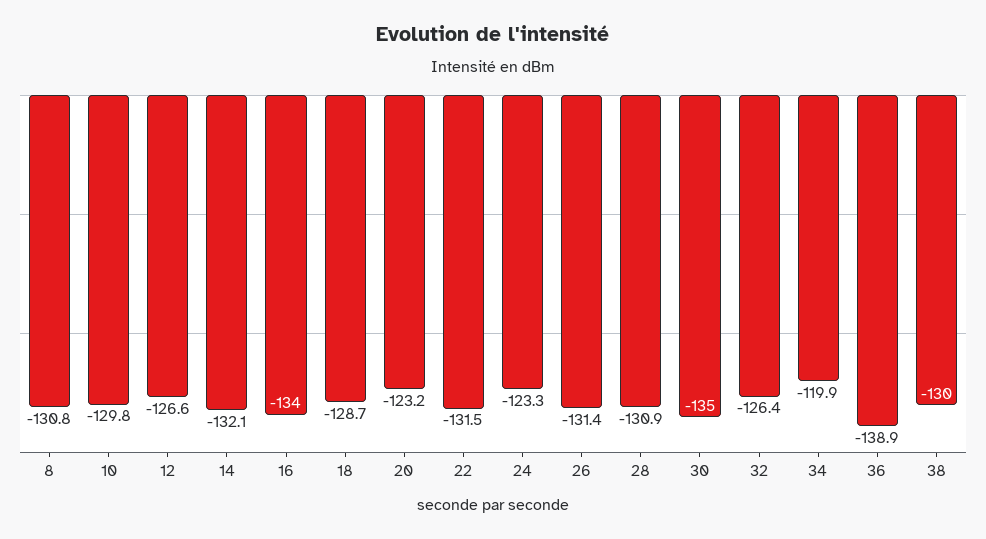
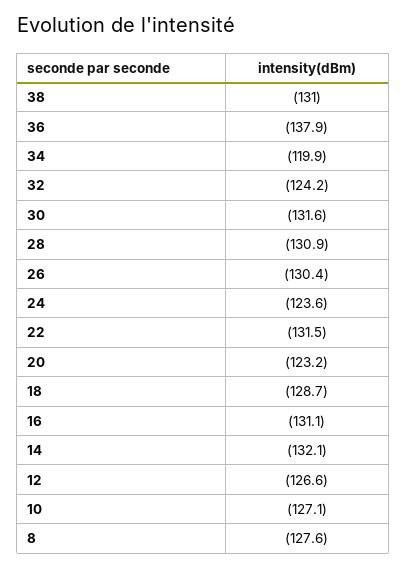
8: -130.8 -> -127.6
10: -129.8 -> -127.1
16: -134 -> -131.1
24: -123.3 -> -123.6
26: -131.4 -> -130.4
30: -135 -> -131.6
32: -126.4 -> -124.2
36: -138.9 -> -137.9
38: -130 -> -131

